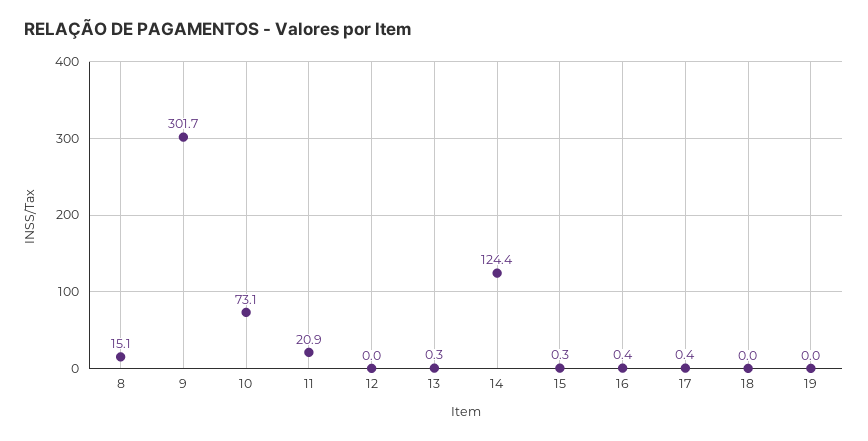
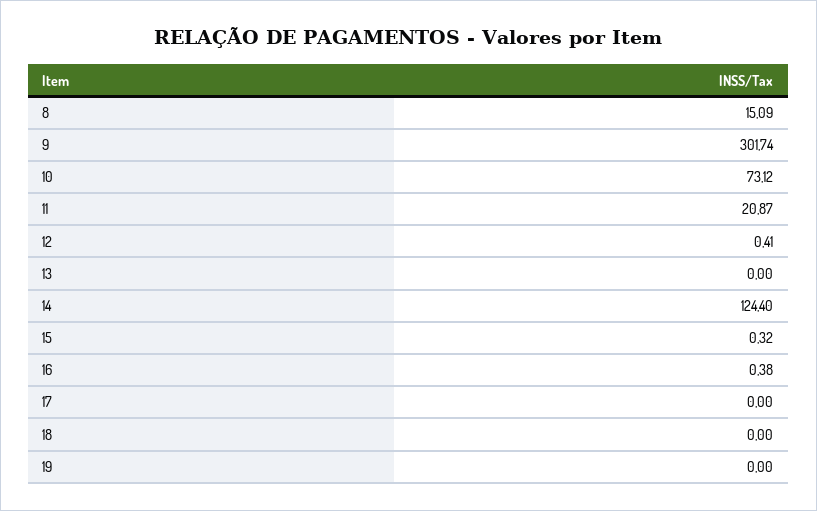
12: 0 -> 0.41
13: 0.3 -> 0
17: 0.4 -> 0

